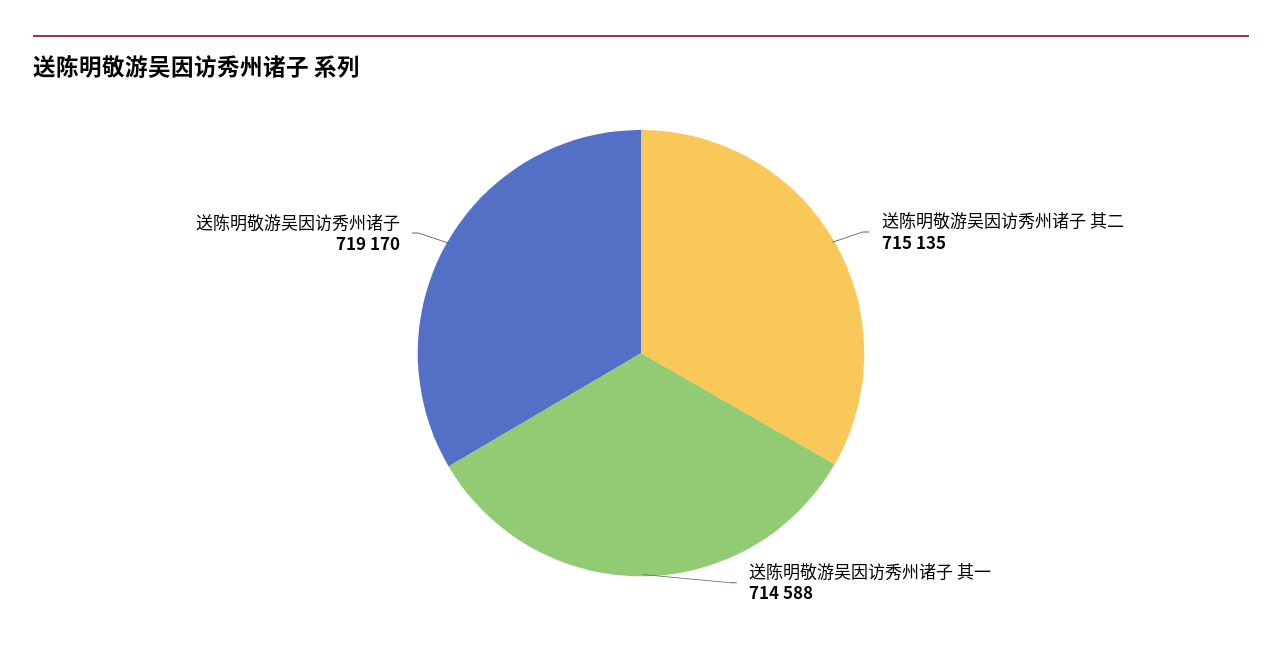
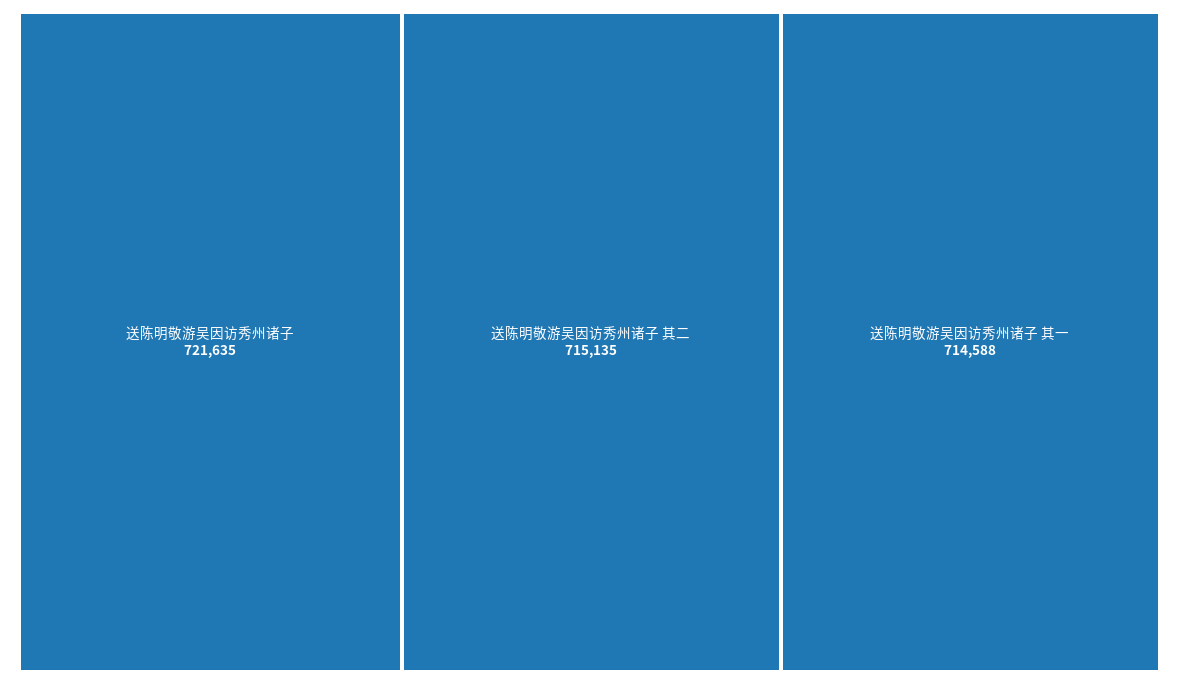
送陈明敬游吴因访秀州诸子: 719170 -> 721635

